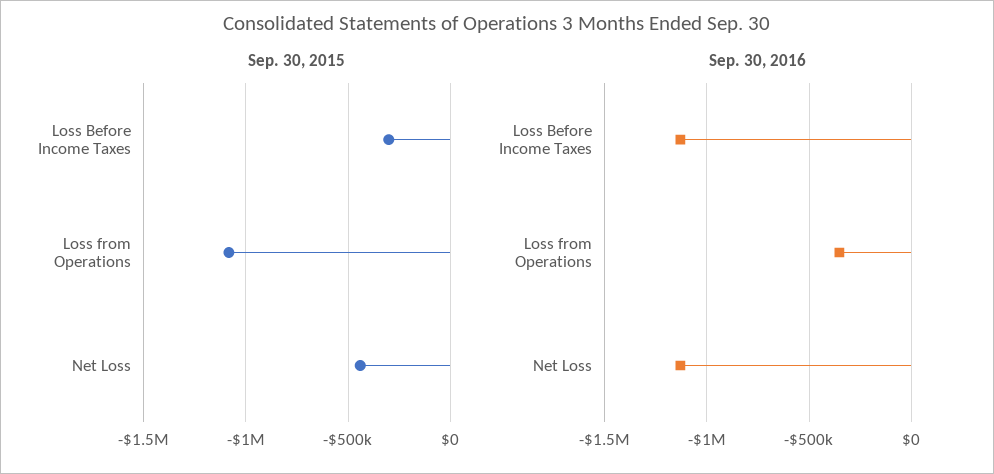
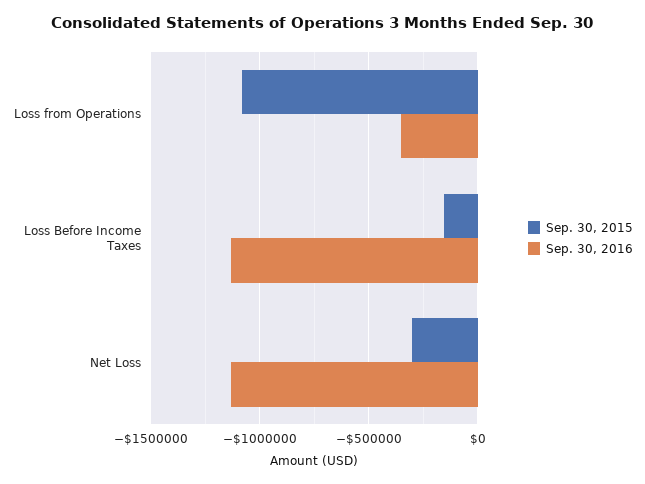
Sep. 30, 2015, Loss Before Income Taxes: -300000 -> -150000
Sep. 30, 2015, Net Loss: -450000 -> -300000

